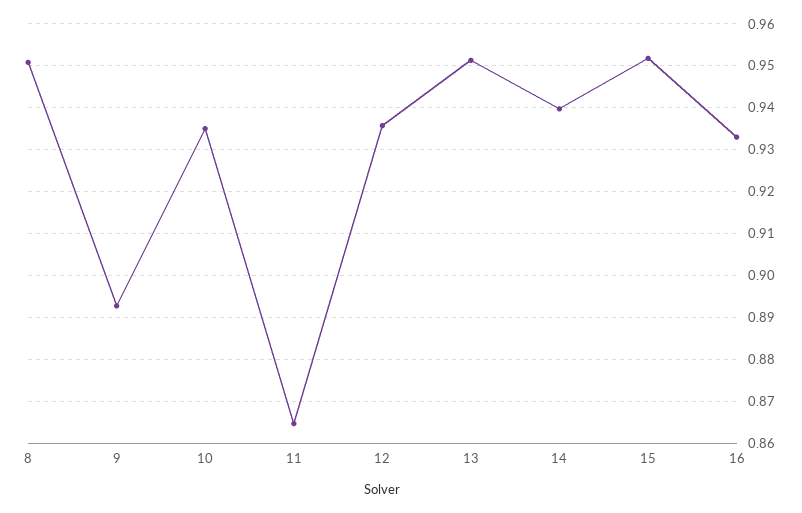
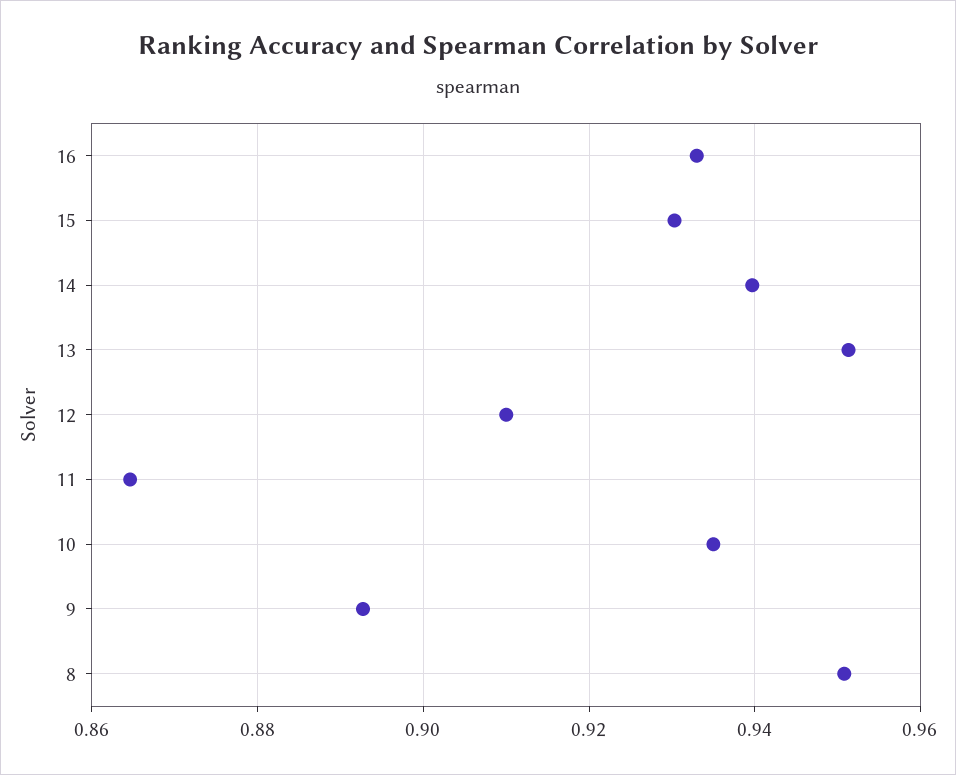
12: 0.936 -> 0.91
15: 0.952 -> 0.93

